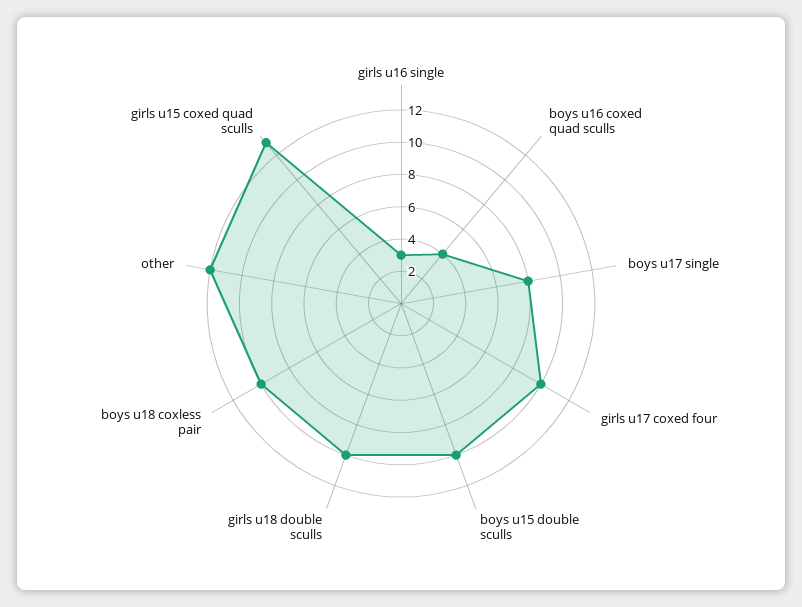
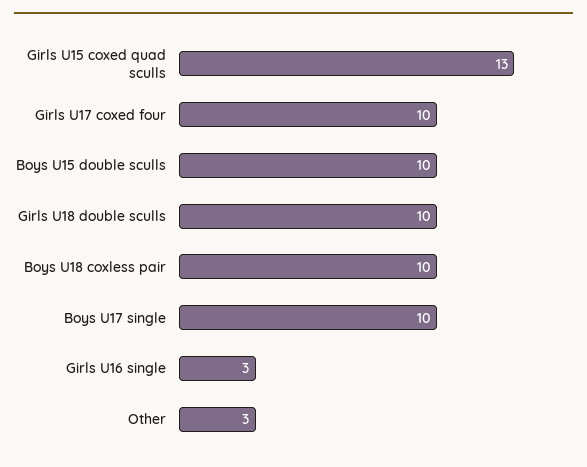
boys u16 coxed quad sculls: 4 -> none
boys u17 single: 8 -> 10
other: 12 -> 3

